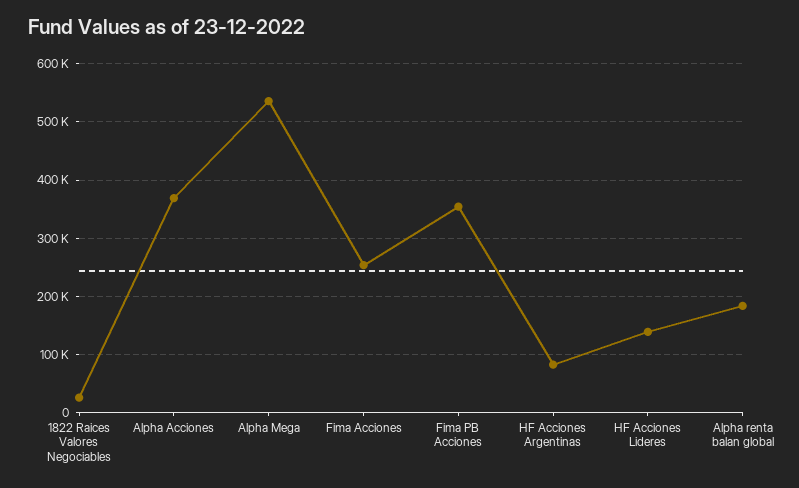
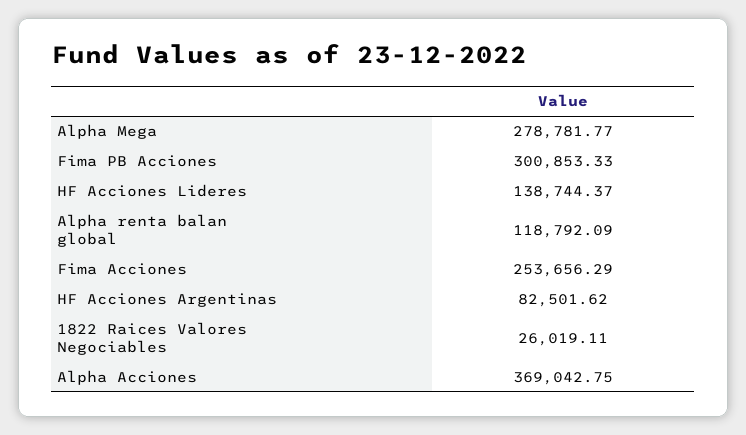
Alpha Mega: 540000 -> 278781.77
Fima PB Acciones: 360000 -> 300853.33
Alpha renta balan global: 180000 -> 118792.09

